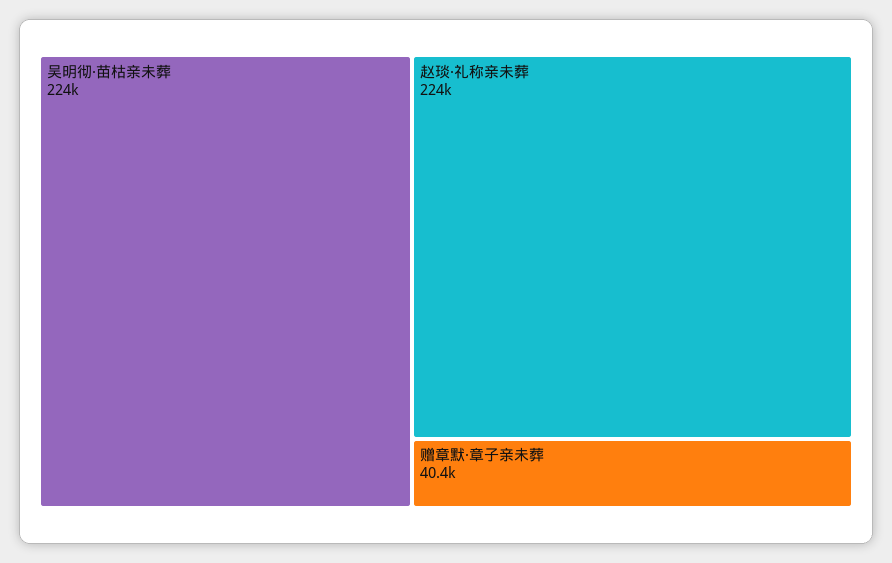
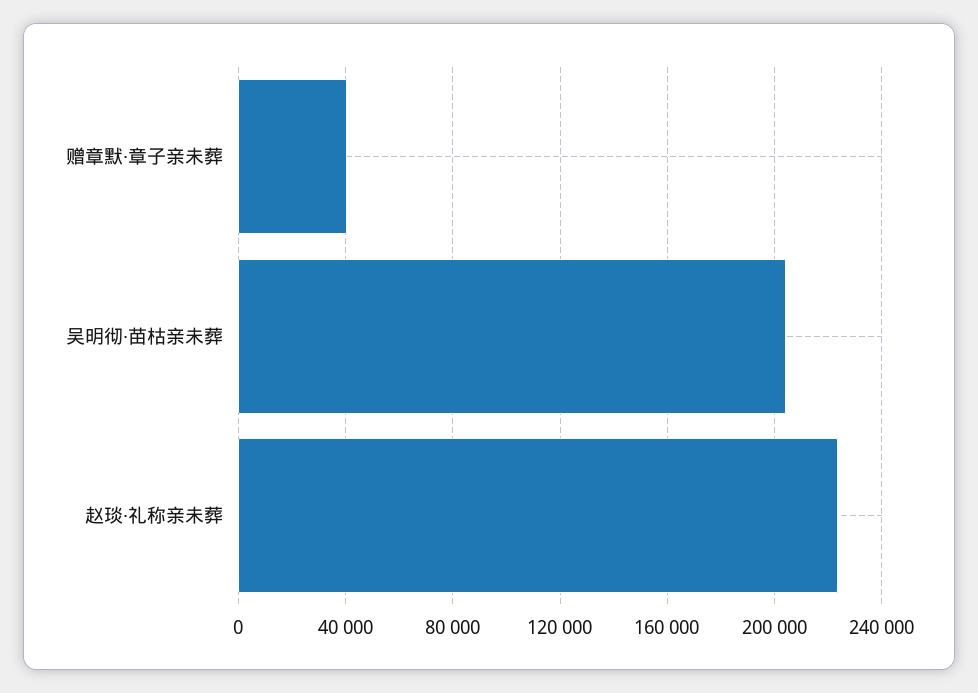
吴明彻·苗枯亲未葬: 224000 -> 205000

